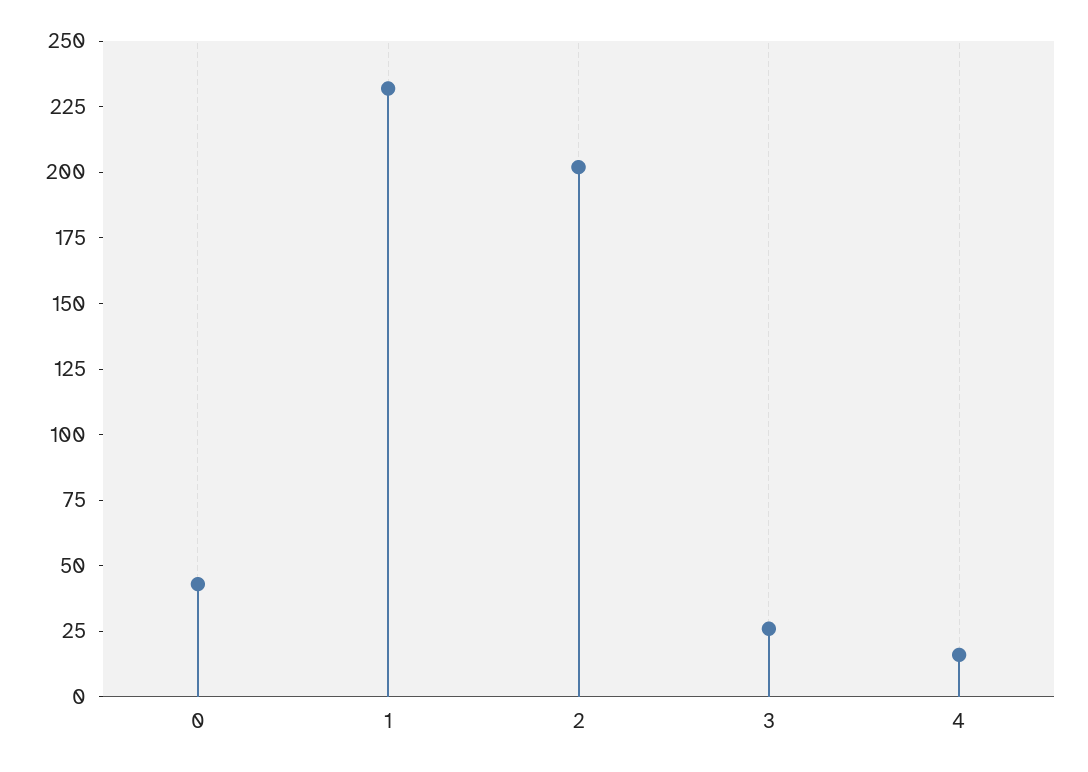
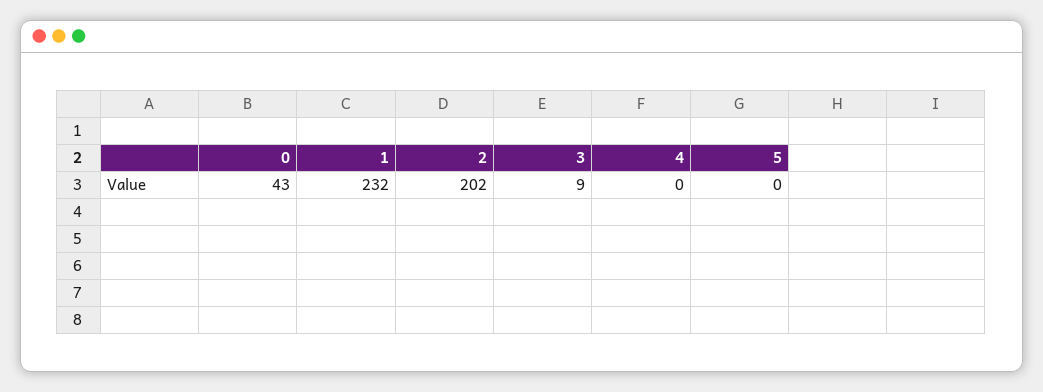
3: 25 -> 9
4: 15 -> 0
5: none -> 0

